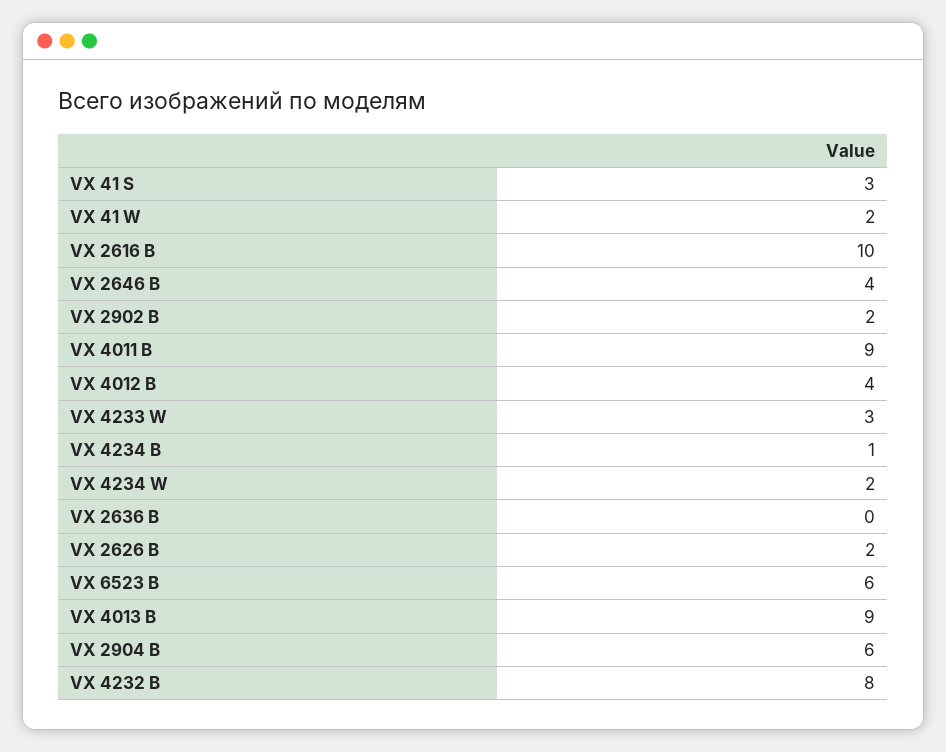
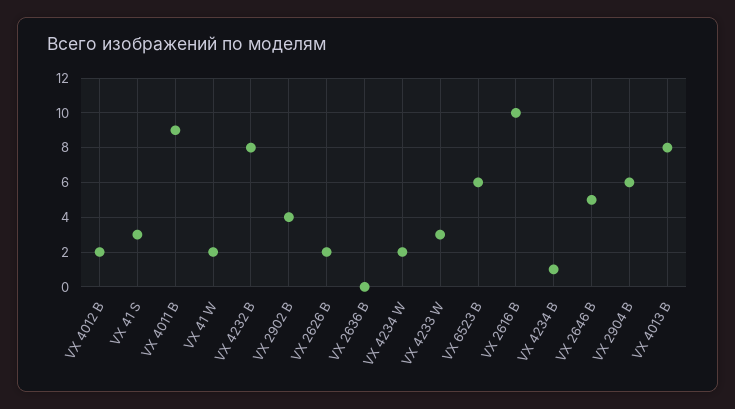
VX 2646 B: 4 -> 5
VX 2902 B: 2 -> 4
VX 4012 B: 4 -> 2
VX 4013 B: 9 -> 8

